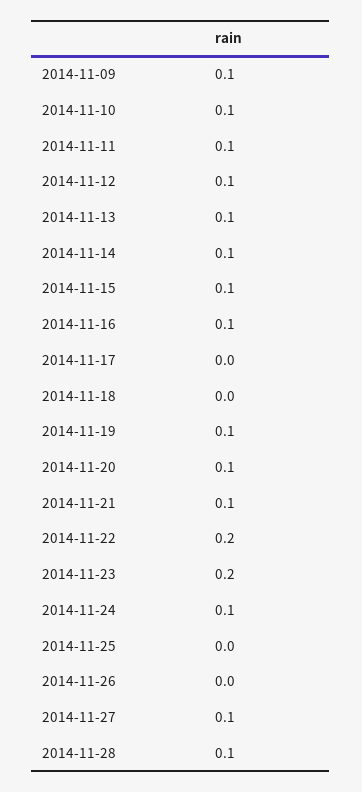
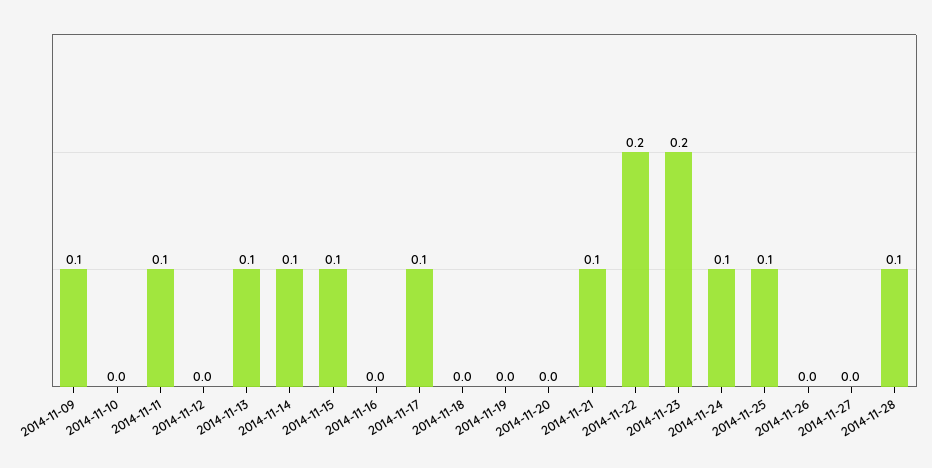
2014-11-10: 0.1 -> 0
2014-11-12: 0.1 -> 0
2014-11-16: 0.1 -> 0
2014-11-17: 0 -> 0.1
2014-11-19: 0.1 -> 0
2014-11-20: 0.1 -> 0
2014-11-25: 0 -> 0.1
2014-11-27: 0.1 -> 0

